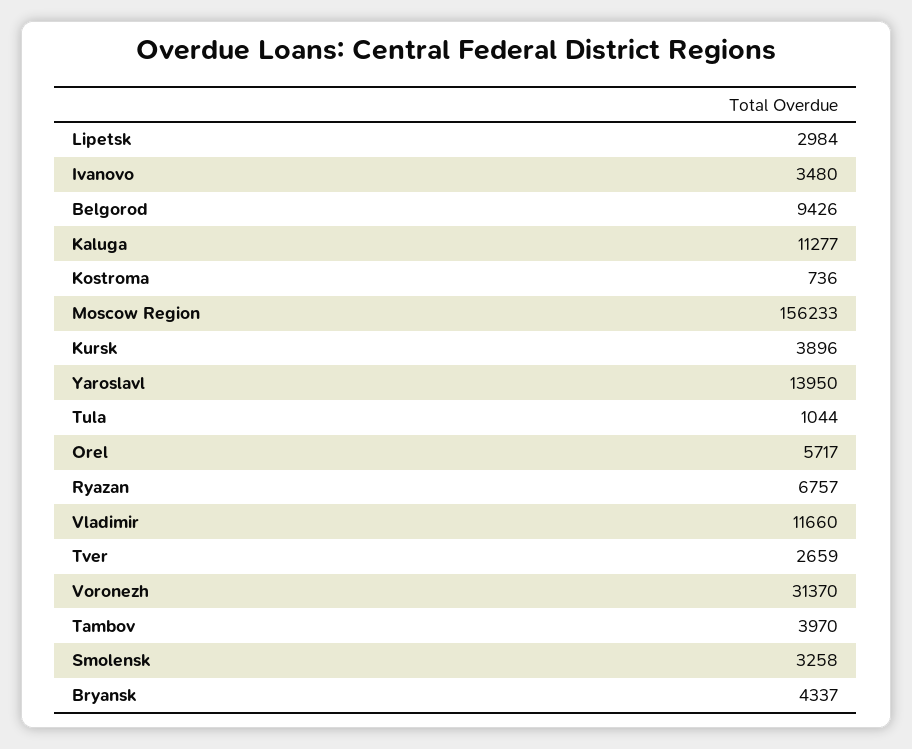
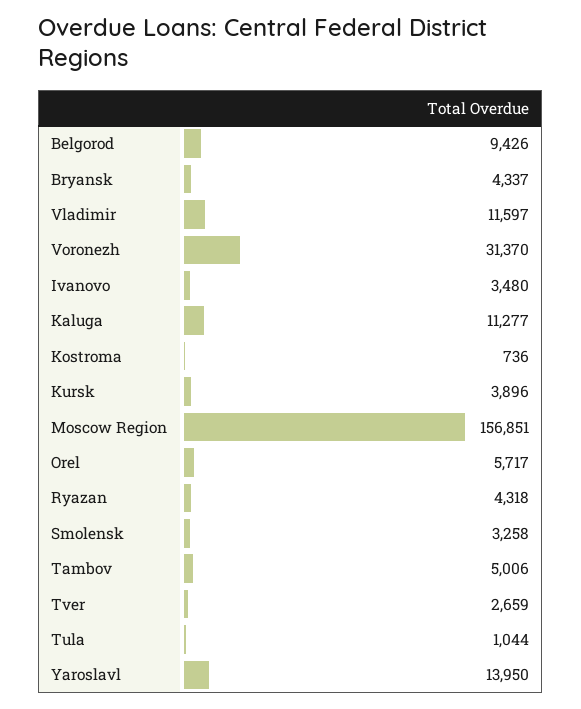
Lipetsk: 2984 -> none
Moscow Region: 156233 -> 156851
Ryazan: 6757 -> 4318
Vladimir: 11660 -> 11597
Tambov: 3970 -> 5006

